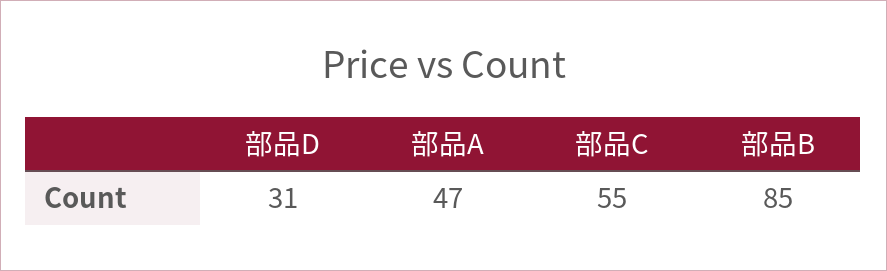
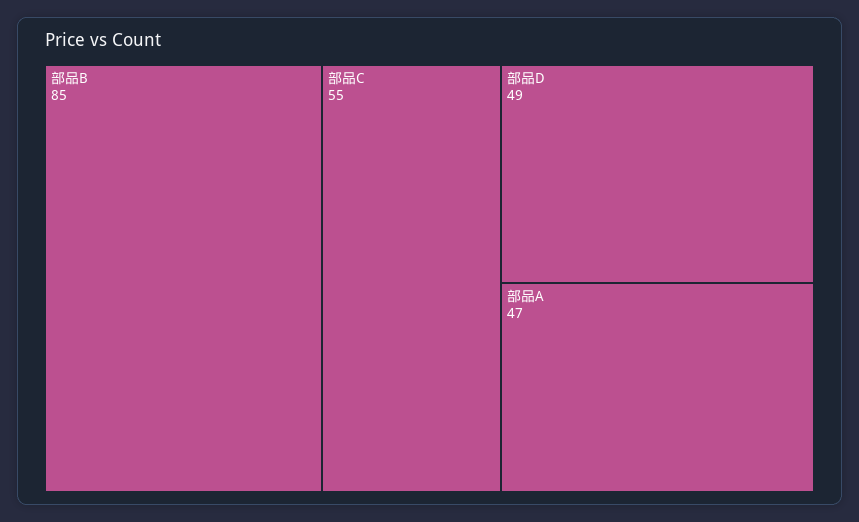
部品D: 31 -> 49

